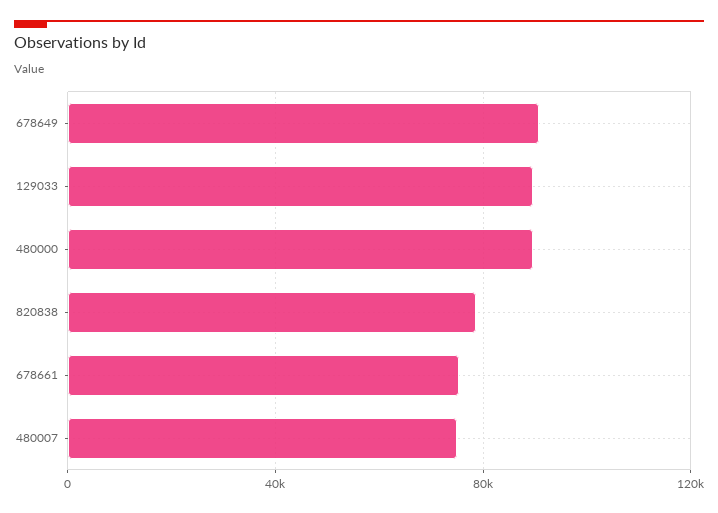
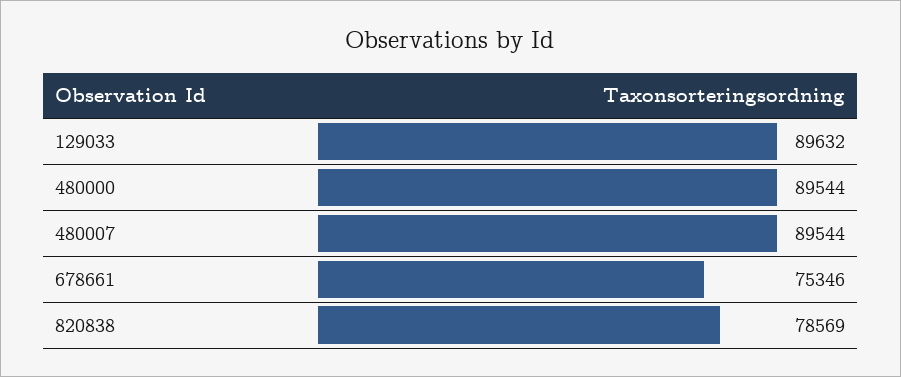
678649: 90000 -> none
480007: 75000 -> 89544

